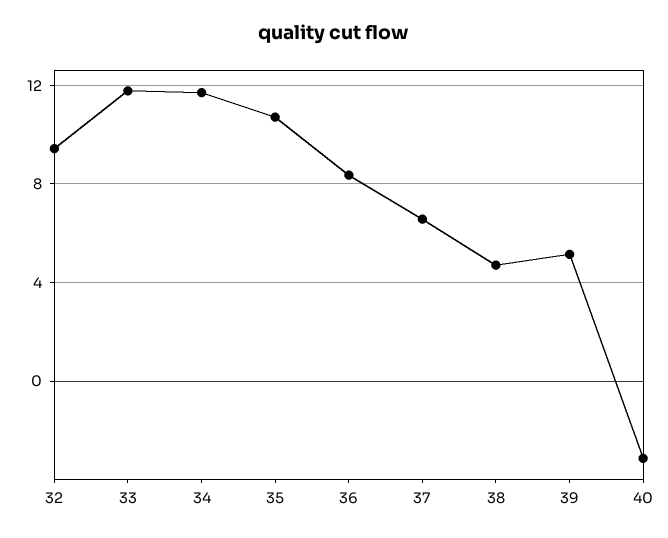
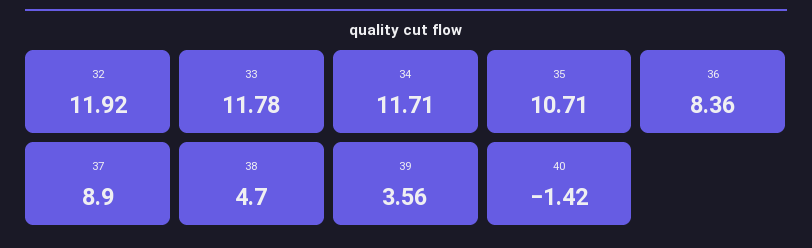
32: 9.5 -> 11.92
37: 6.5 -> 8.9
39: 5 -> 3.56
40: -3 -> -1.42

